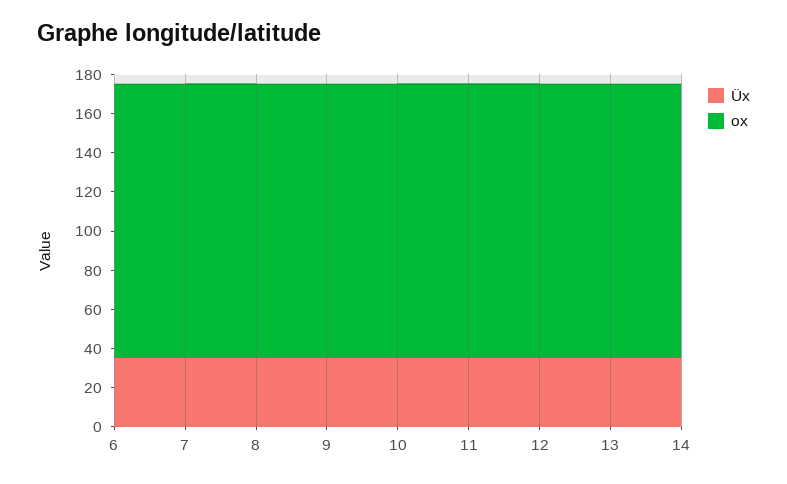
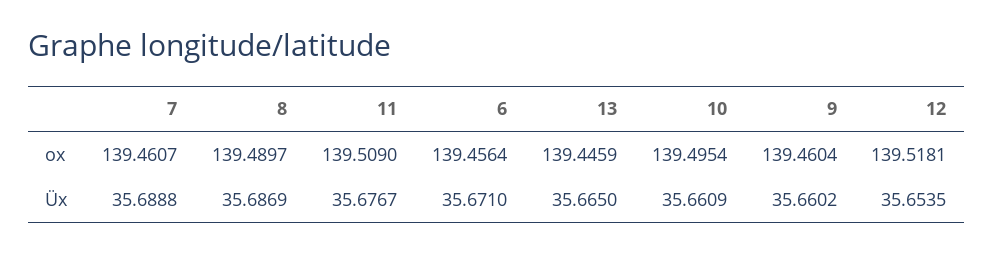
Üx, 14: 35 -> none
ox, 14: 140 -> none

